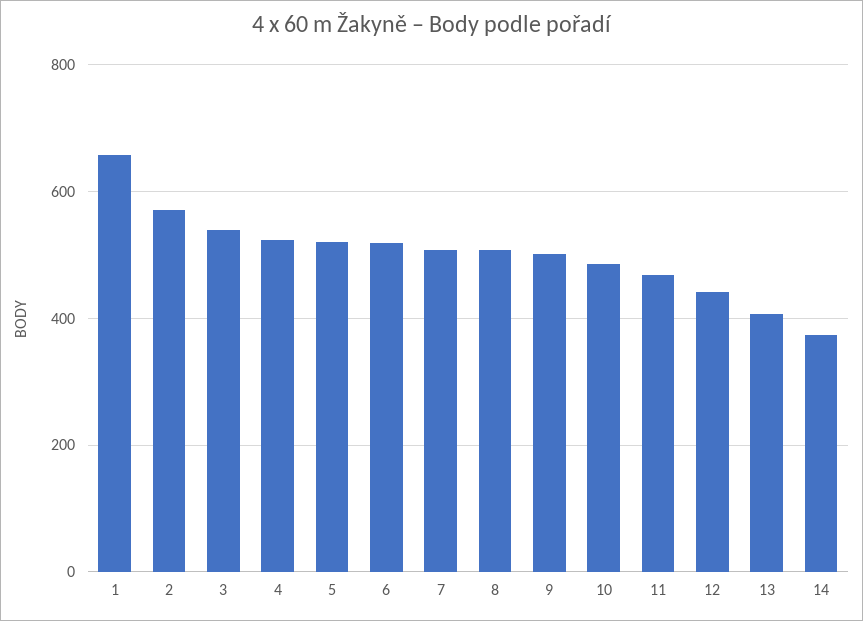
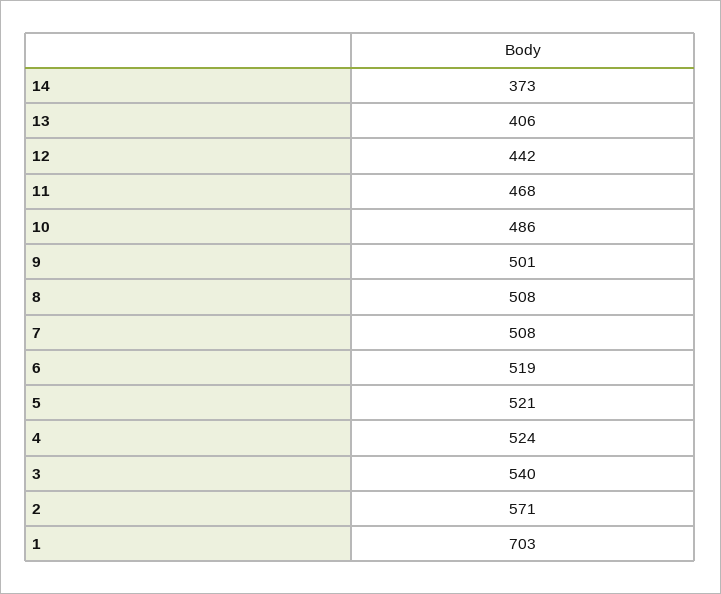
1: 660 -> 703

